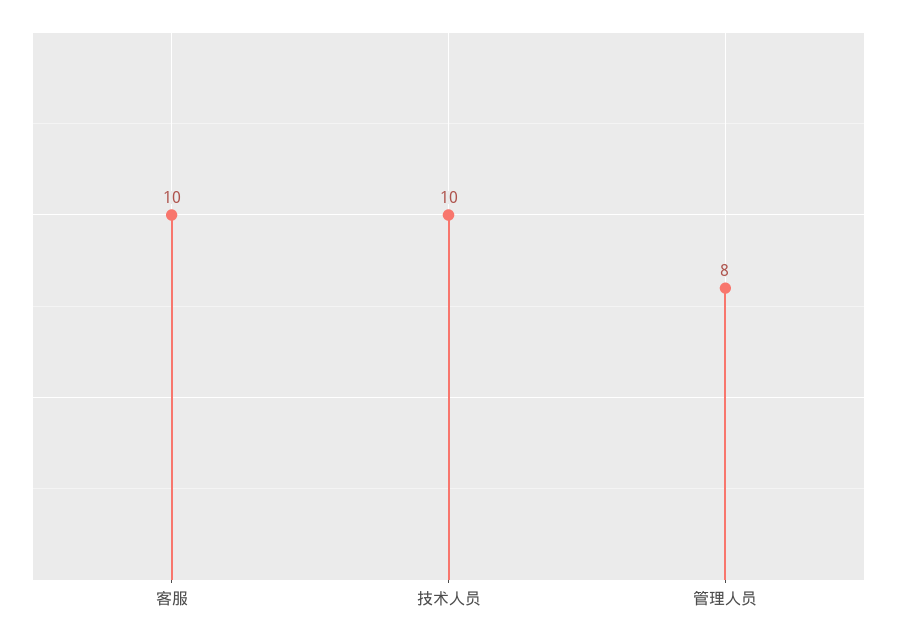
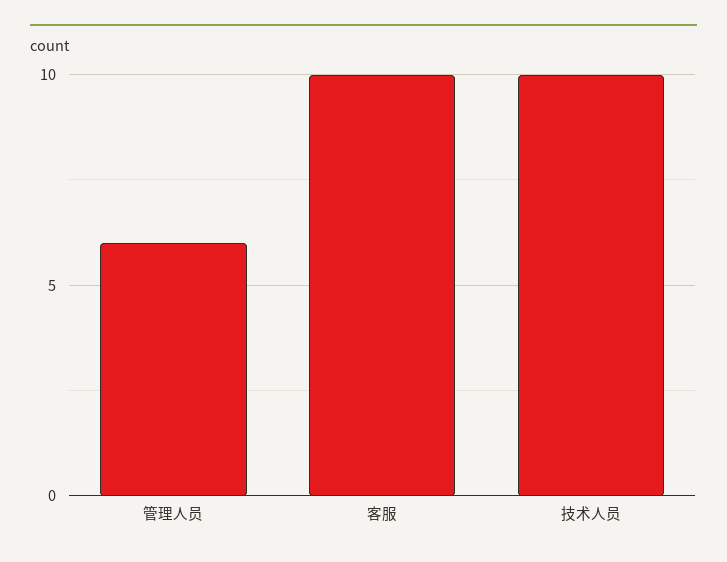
管理人员: 8 -> 6

